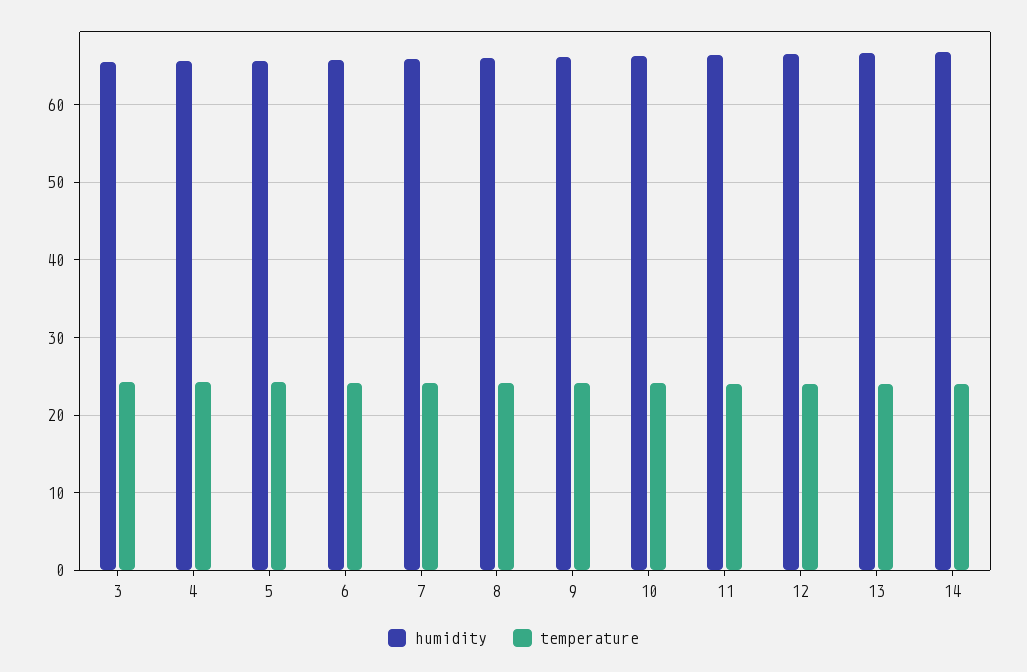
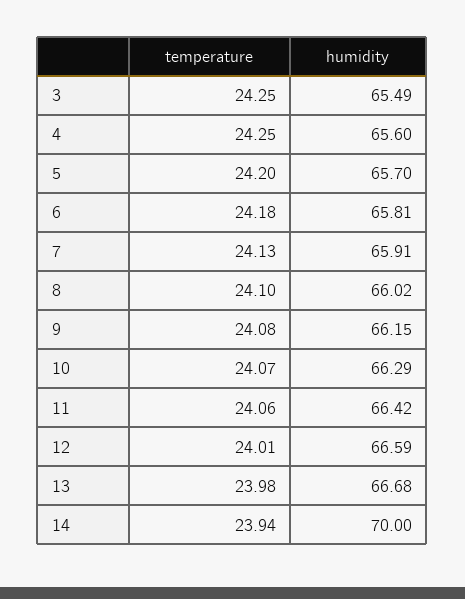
humidity, 14: 67 -> 70

